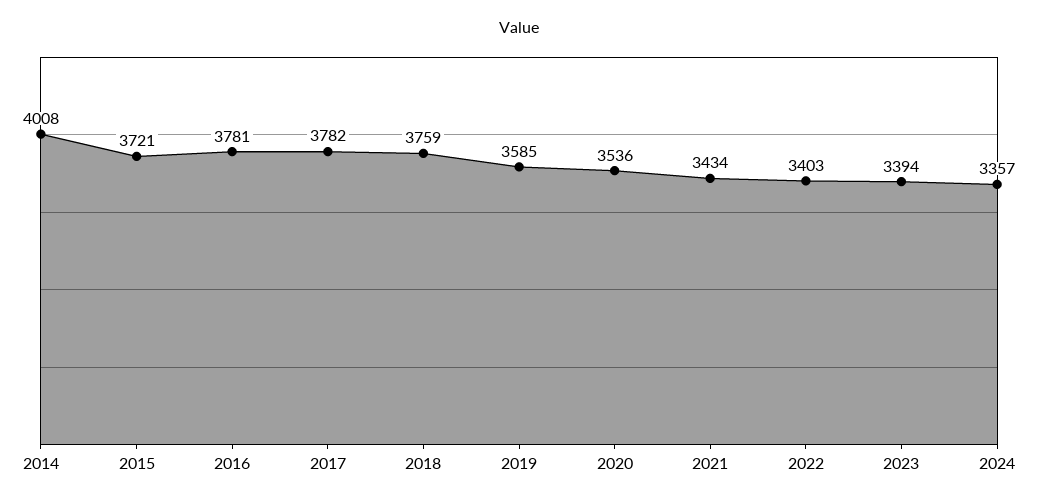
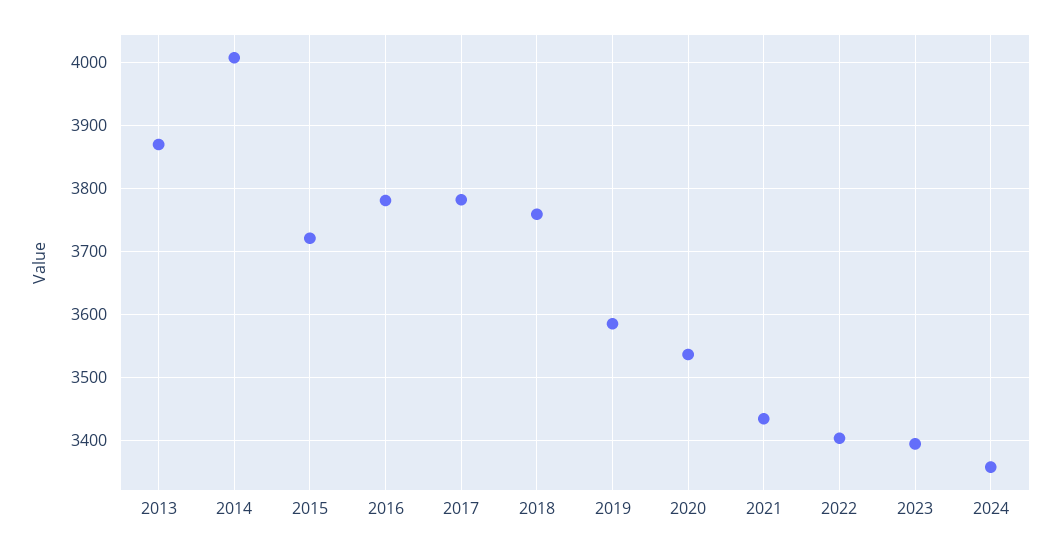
2013: none -> 3870

